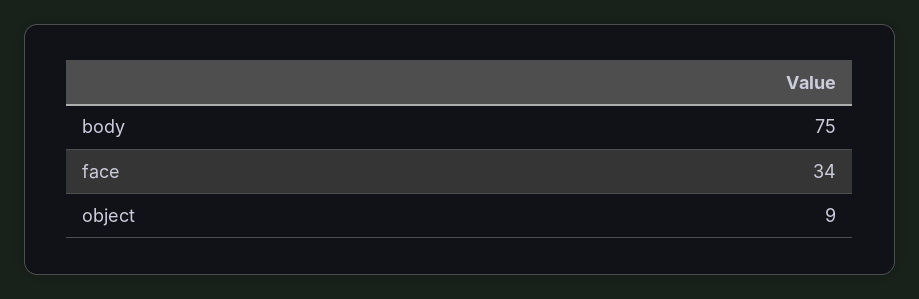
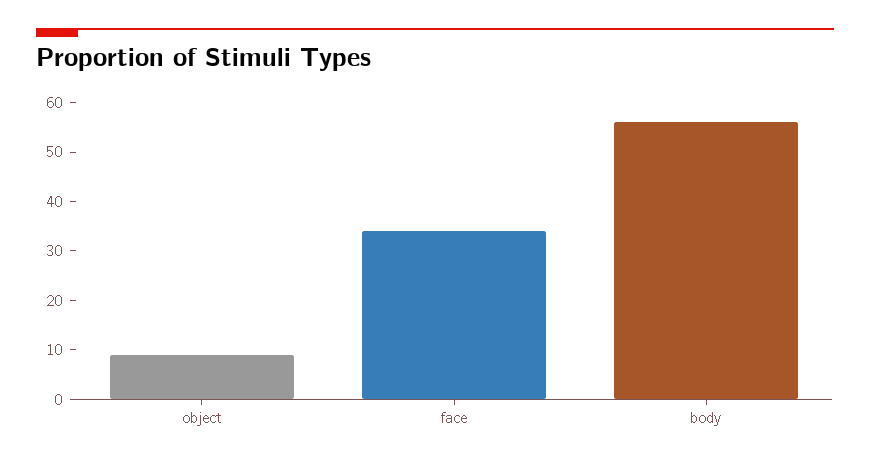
body: 75 -> 55

